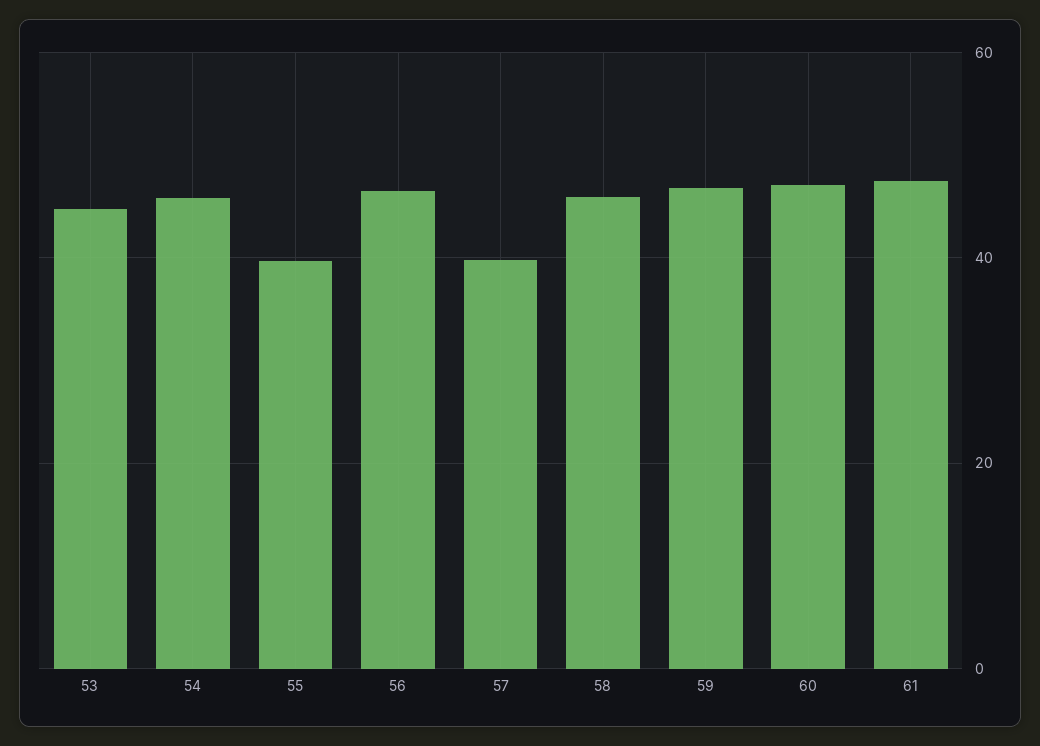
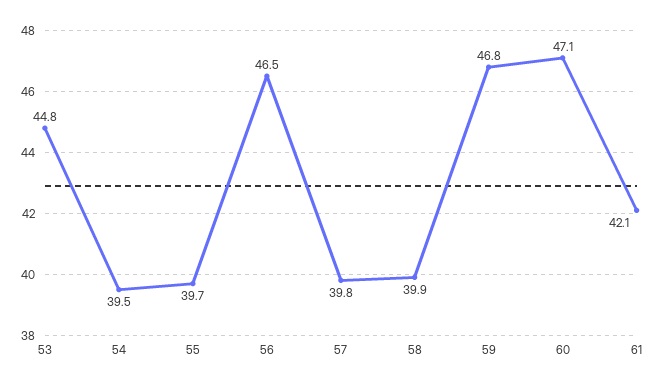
54: 46 -> 39.5
58: 46 -> 39.9
61: 48 -> 42.1

